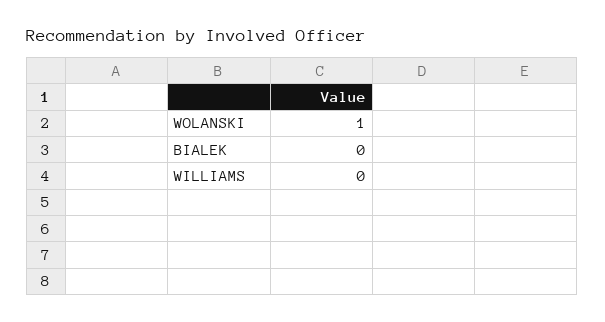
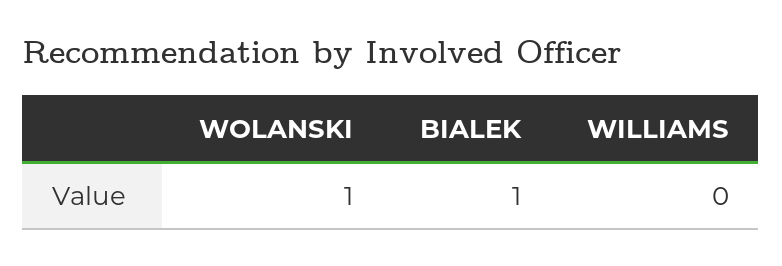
BIALEK: 0 -> 1

